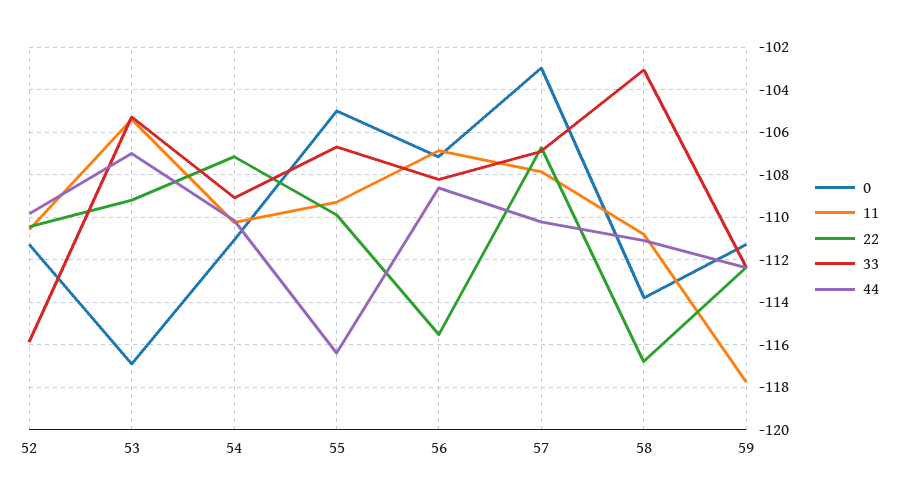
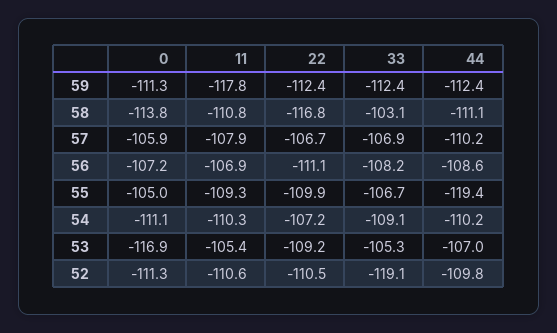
33, 52: -116 -> -119.1
44, 55: -116.5 -> -119.4
22, 56: -115.5 -> -111.1
0, 57: -103 -> -105.9

